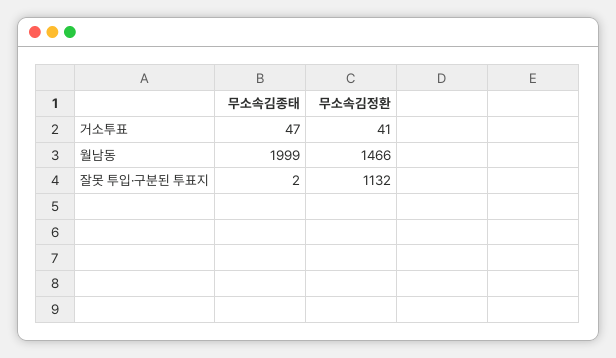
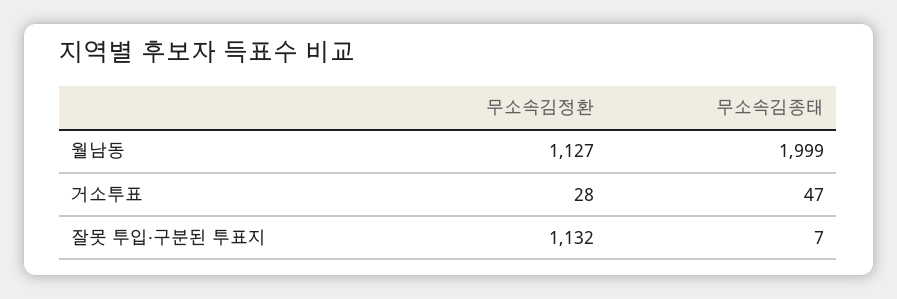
무소속김정환, 거소투표: 41 -> 28
무소속김정환, 월남동: 1466 -> 1127
무소속김종태, 잘못 투입·구분된 투표지: 2 -> 7

